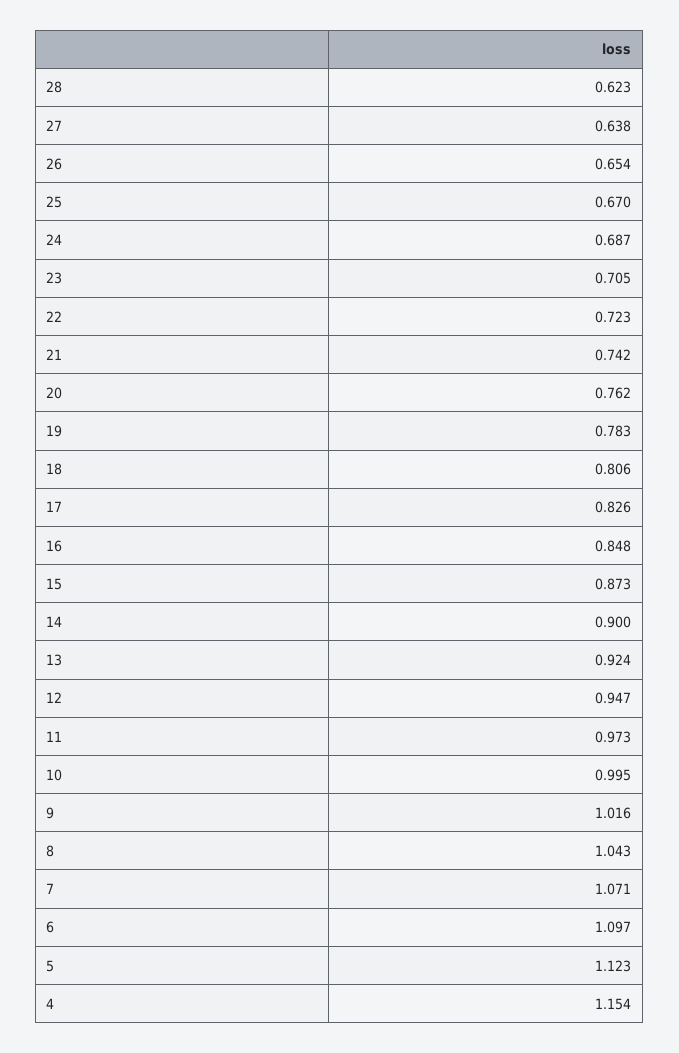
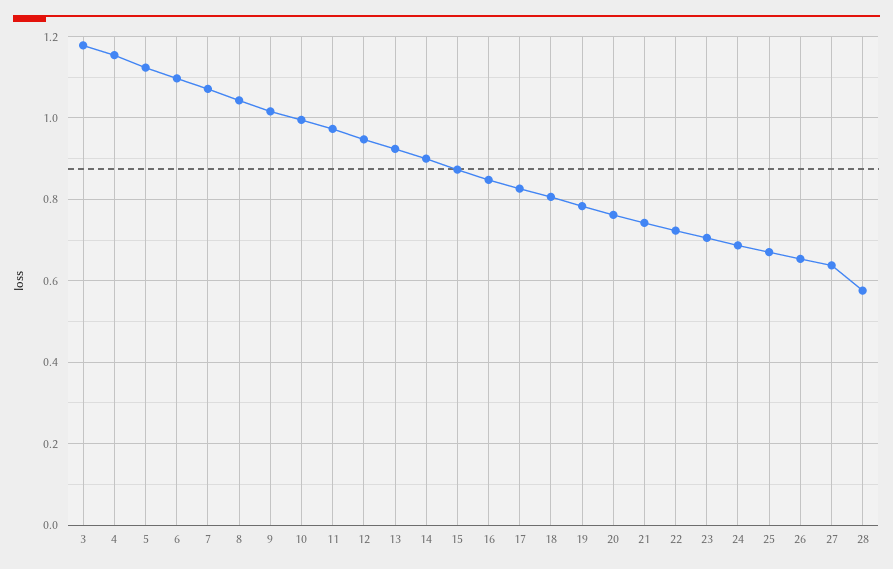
28: 0.623 -> 0.58
3: none -> 1.18

